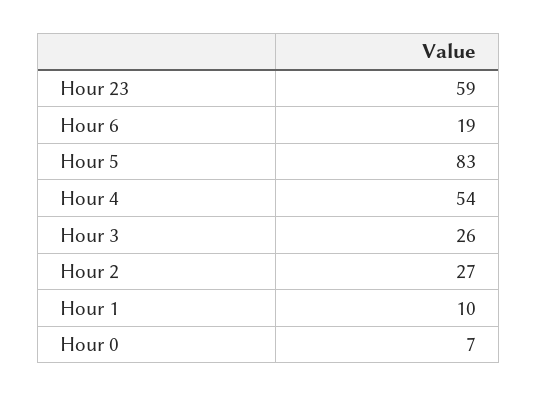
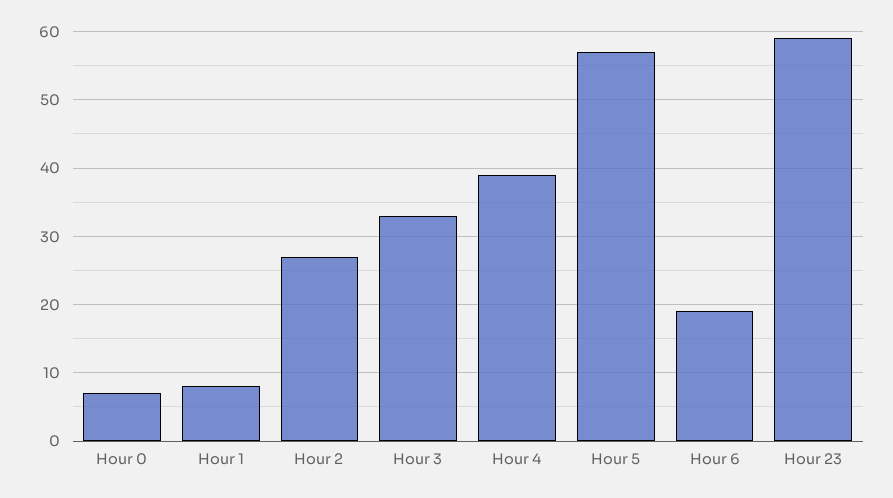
Hour 5: 83 -> 57
Hour 4: 54 -> 39
Hour 3: 26 -> 33
Hour 1: 10 -> 8

